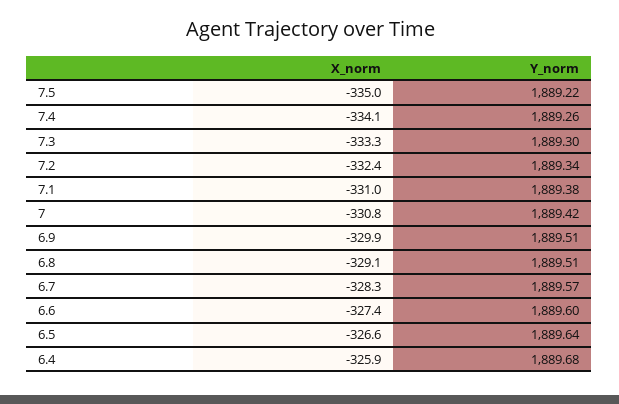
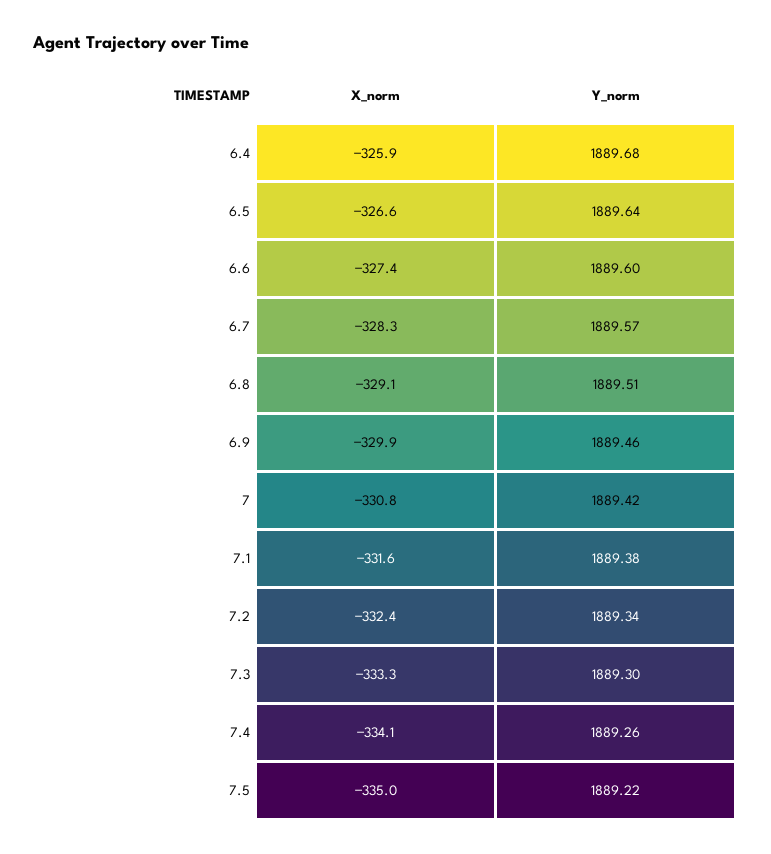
X_norm, 7.1: -331 -> -331.6
Y_norm, 6.9: 1889.51 -> 1889.46

